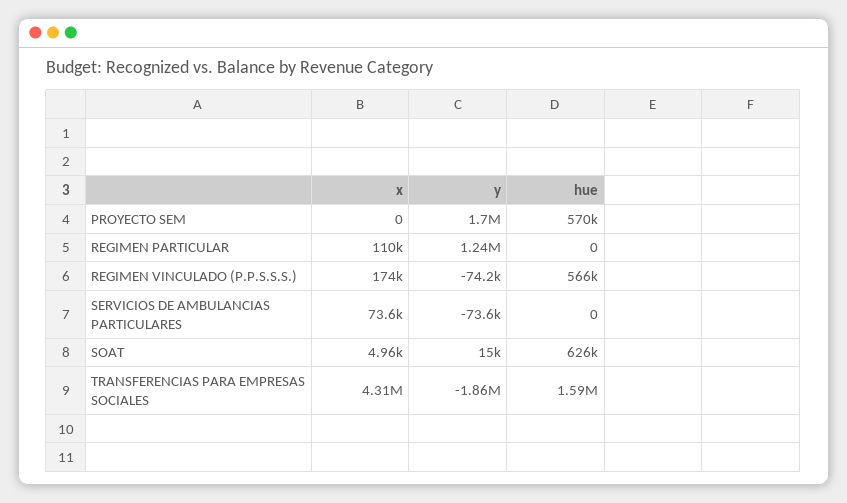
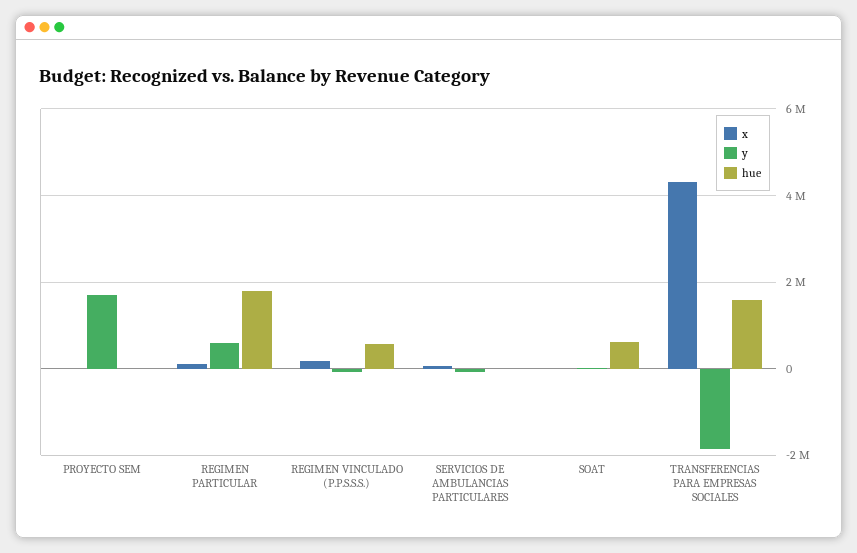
hue, PROYECTO SEM: 570000 -> 0
y, REGIMEN PARTICULAR: 1240000 -> 600000
hue, REGIMEN PARTICULAR: 0 -> 1800000

